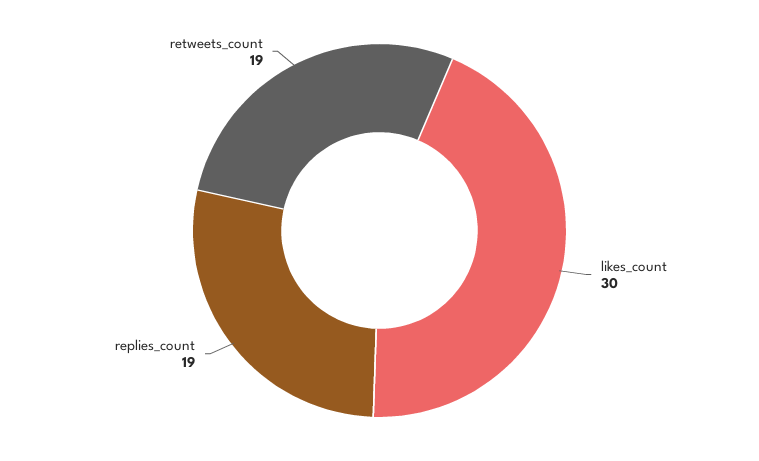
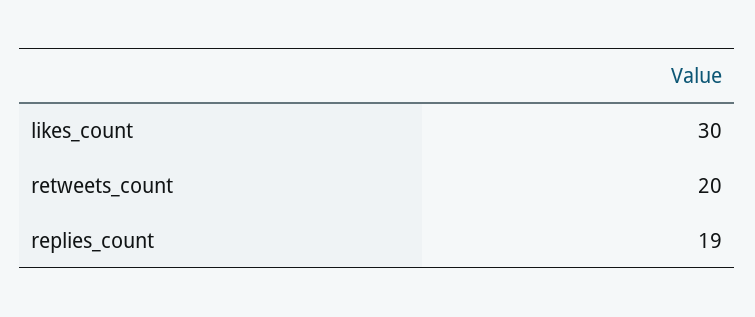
retweets_count: 19 -> 20

